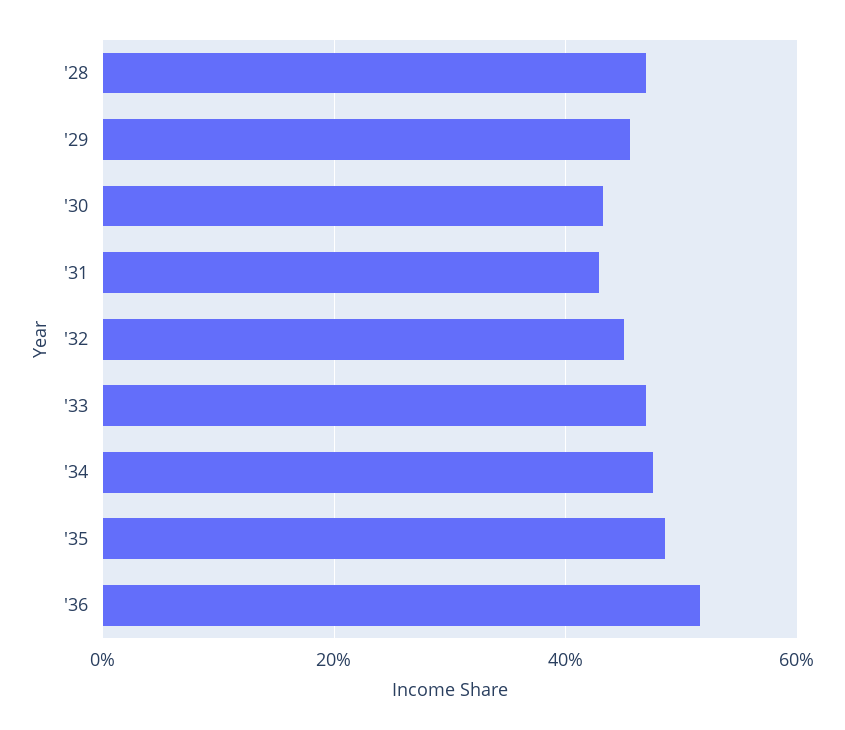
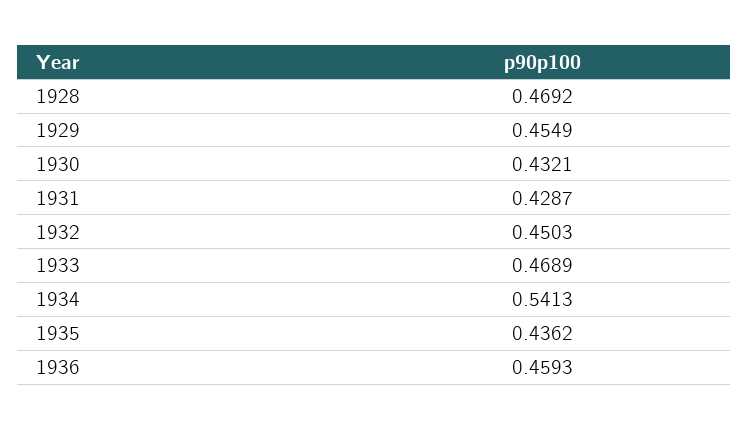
'34: 0.48 -> 0.5413
'35: 0.48 -> 0.4362
'36: 0.52 -> 0.4593

